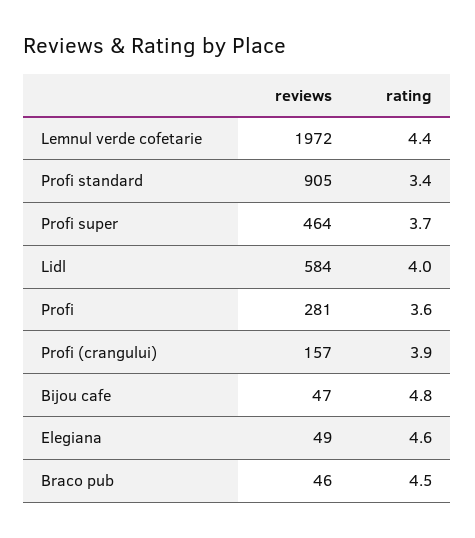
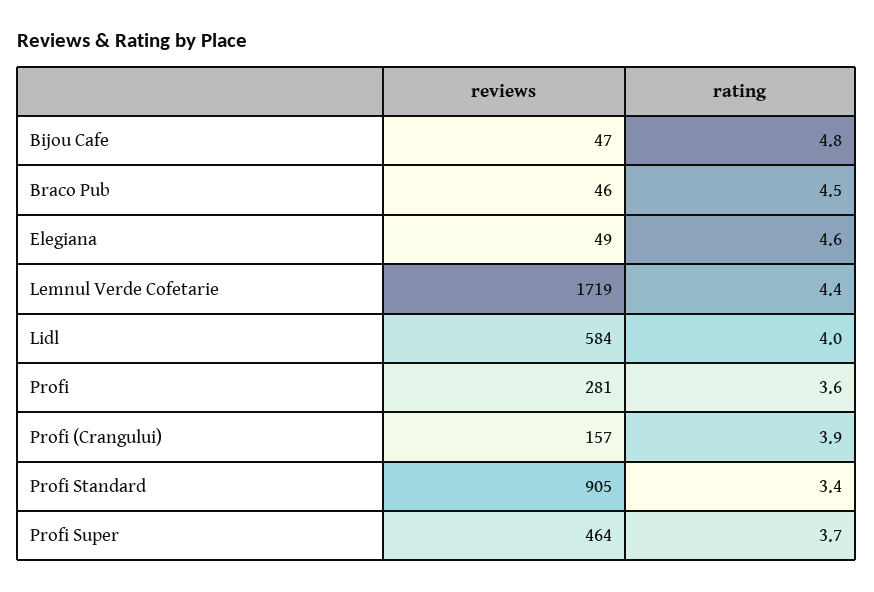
reviews, Lemnul verde cofetarie: 1972 -> 1719

